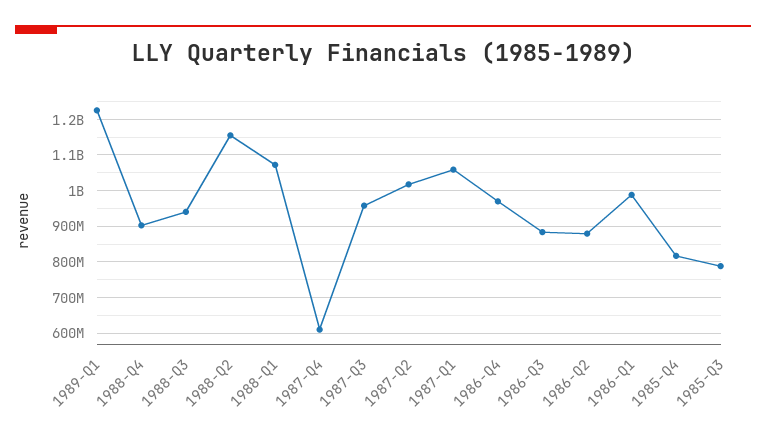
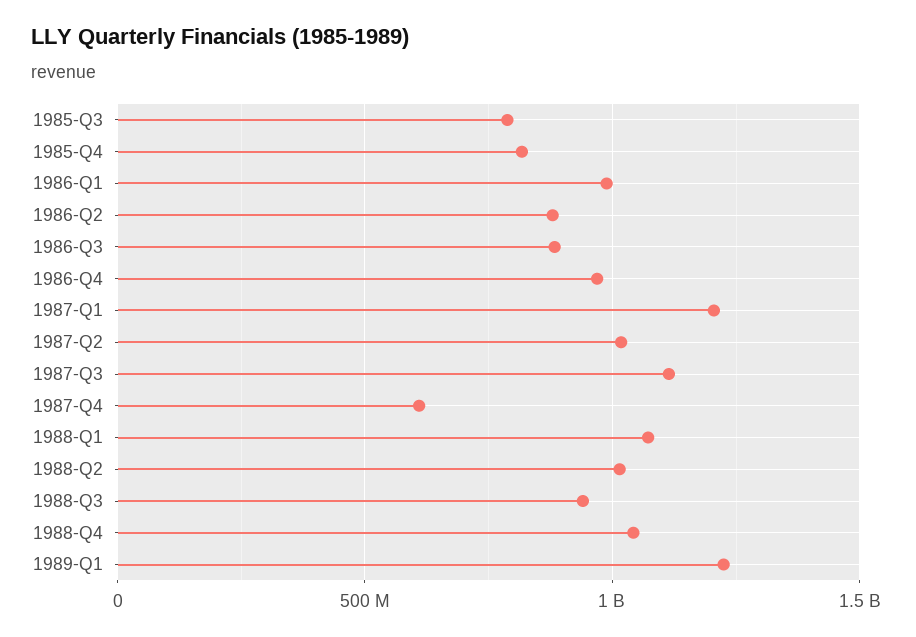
1988-Q4: 900000000 -> 1050000000
1988-Q2: 1160000000 -> 1000000000
1987-Q3: 960000000 -> 1100000000
1987-Q1: 1060000000 -> 1200000000

